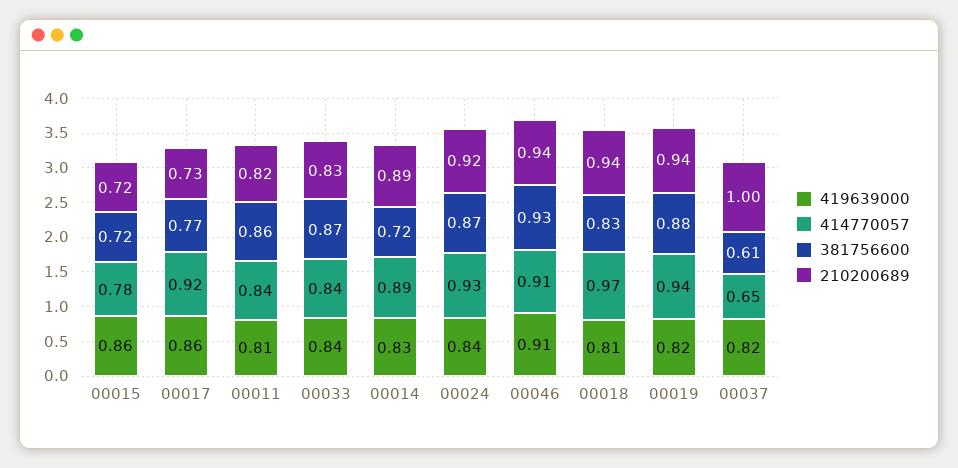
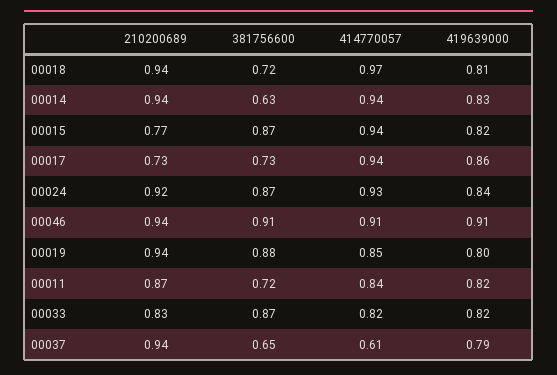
419639000, 00015: 0.86 -> 0.82
414770057, 00015: 0.78 -> 0.94
381756600, 00015: 0.72 -> 0.87
210200689, 00015: 0.72 -> 0.77
414770057, 00017: 0.92 -> 0.94
381756600, 00017: 0.77 -> 0.73
419639000, 00011: 0.81 -> 0.82
381756600, 00011: 0.86 -> 0.72
210200689, 00011: 0.82 -> 0.87
419639000, 00033: 0.84 -> 0.82
414770057, 00033: 0.84 -> 0.82
414770057, 00014: 0.89 -> 0.94
381756600, 00014: 0.72 -> 0.63
210200689, 00014: 0.89 -> 0.94
381756600, 00046: 0.93 -> 0.91
381756600, 00018: 0.83 -> 0.72
419639000, 00019: 0.82 -> 0.8
414770057, 00019: 0.94 -> 0.85
419639000, 00037: 0.82 -> 0.79
414770057, 00037: 0.65 -> 0.61
381756600, 00037: 0.61 -> 0.65
210200689, 00037: 1 -> 0.94

